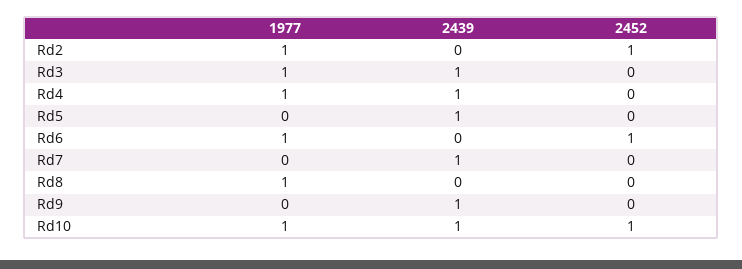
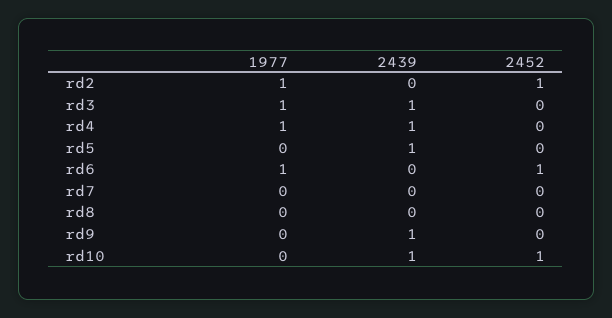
2439, Rd7: 1 -> 0
1977, Rd8: 1 -> 0
1977, Rd10: 1 -> 0

